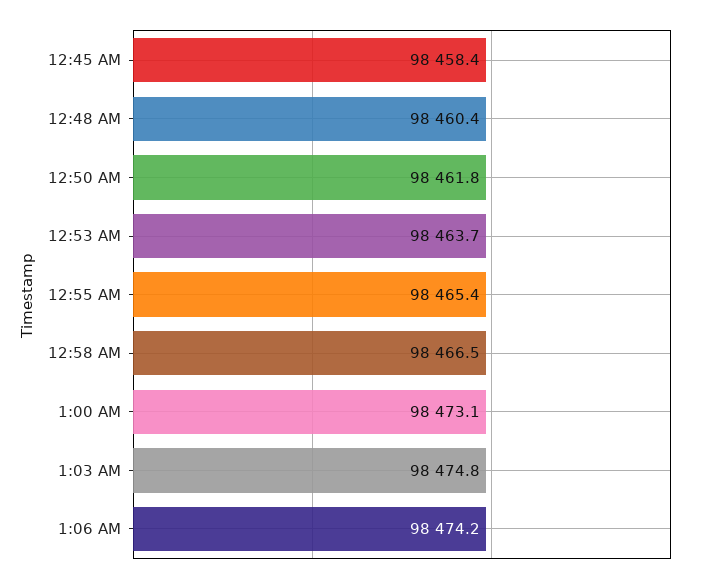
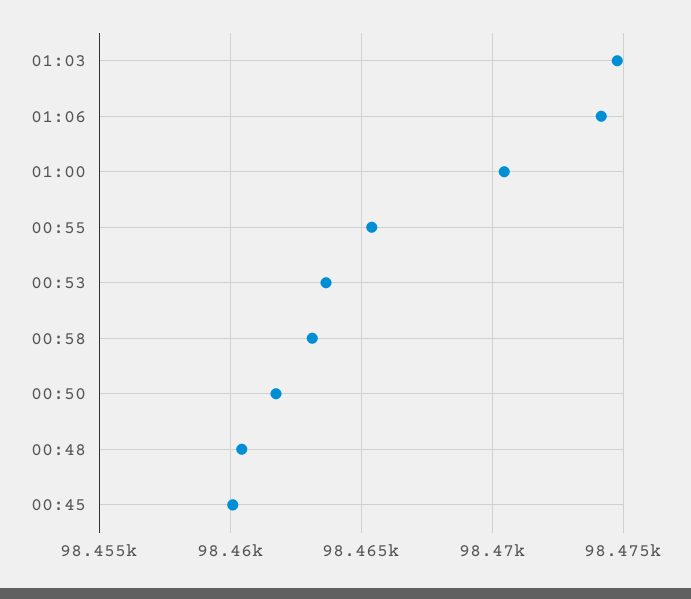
12:45 AM: 98458.4 -> 98460
12:58 AM: 98466.5 -> 98463
1:00 AM: 98473.1 -> 98470.5

